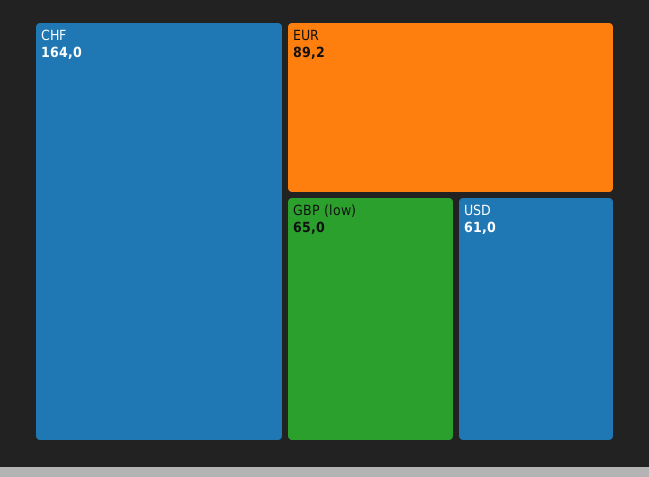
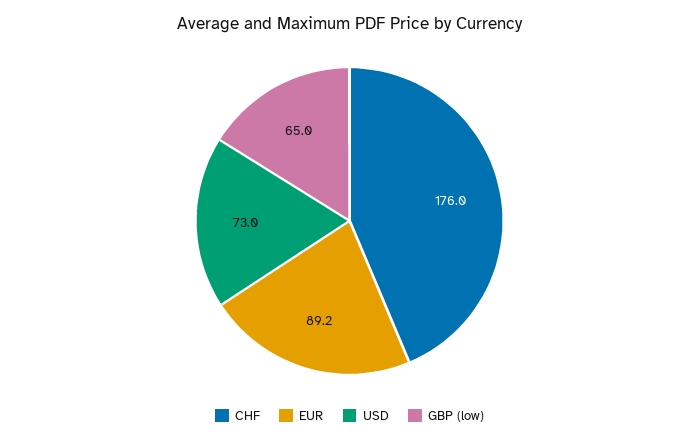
CHF: 164 -> 176
USD: 61 -> 73

